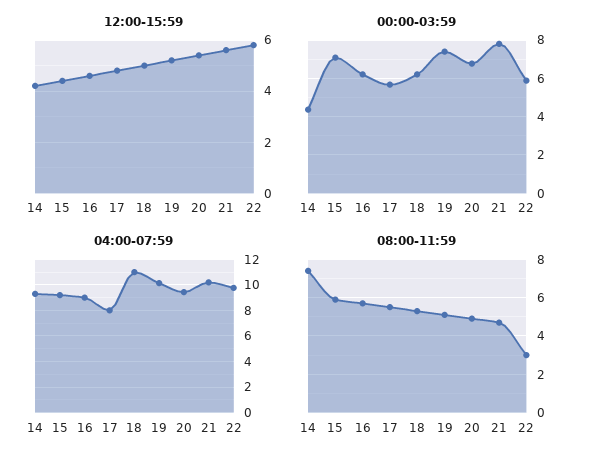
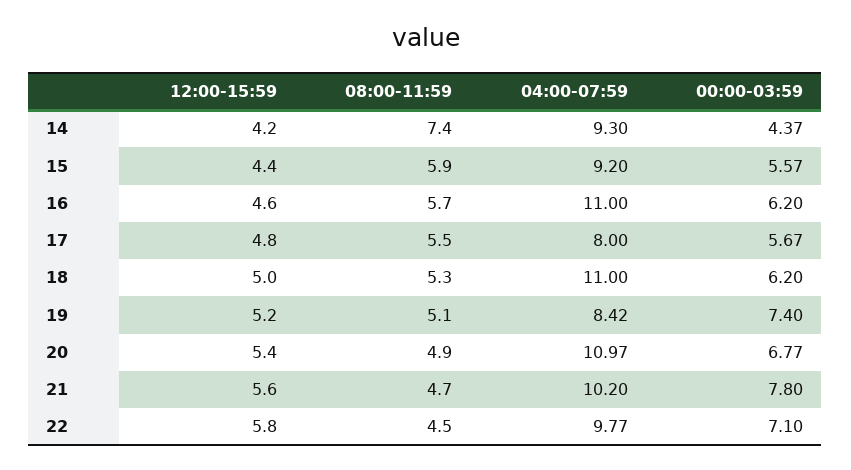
00:00-03:59, 15: 7 -> 5.57
00:00-03:59, 22: 6 -> 7.1
04:00-07:59, 16: 9 -> 11
04:00-07:59, 19: 10 -> 8.42
04:00-07:59, 20: 9.5 -> 10.97
08:00-11:59, 22: 3 -> 4.5

